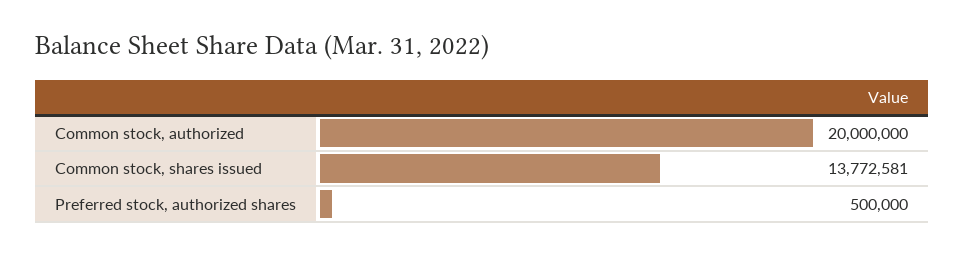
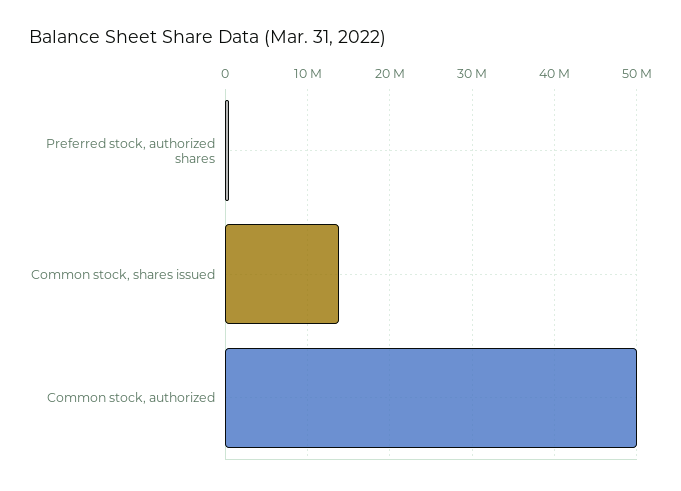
Common stock, authorized: 20000000 -> 50000000

